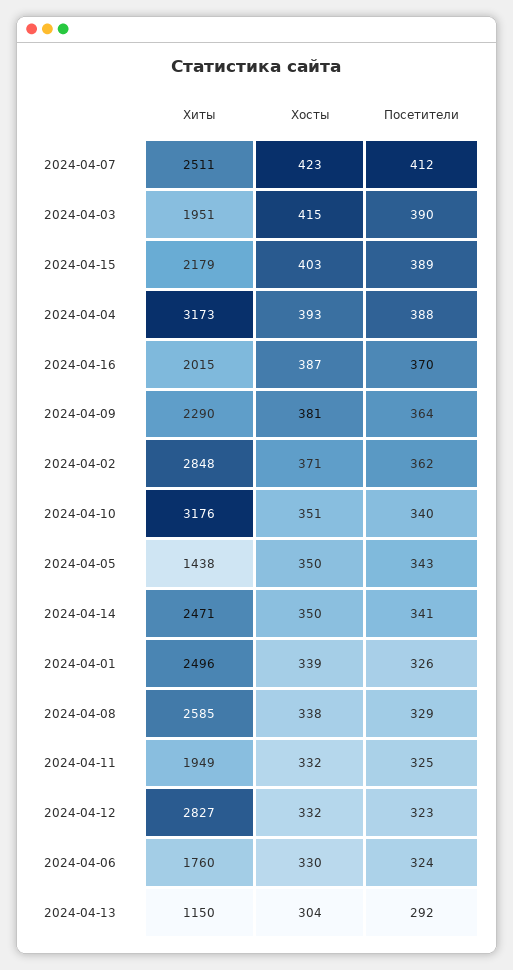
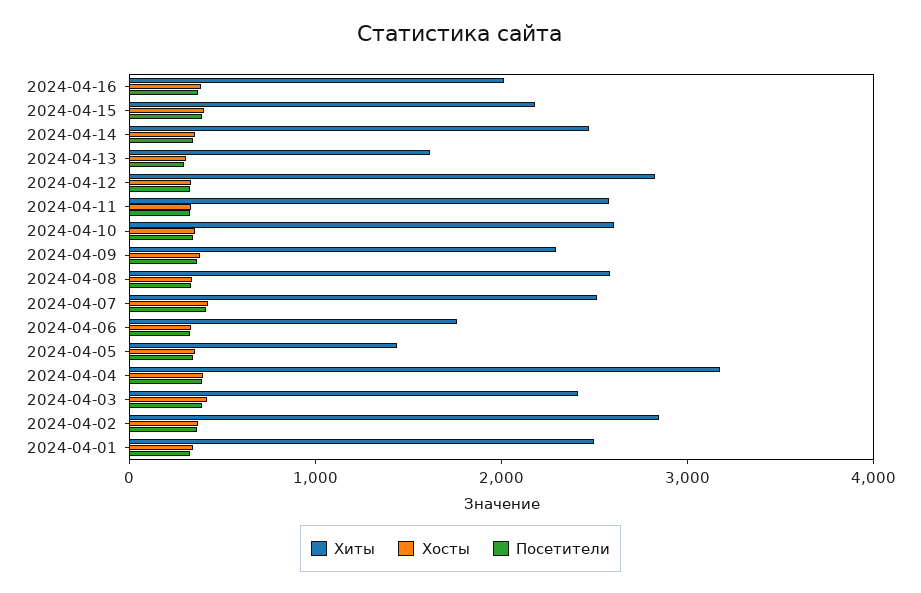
Хиты, 2024-04-03: 1951 -> 2400
Хиты, 2024-04-10: 3176 -> 2600
Хиты, 2024-04-11: 1949 -> 2600
Хиты, 2024-04-13: 1150 -> 1600

